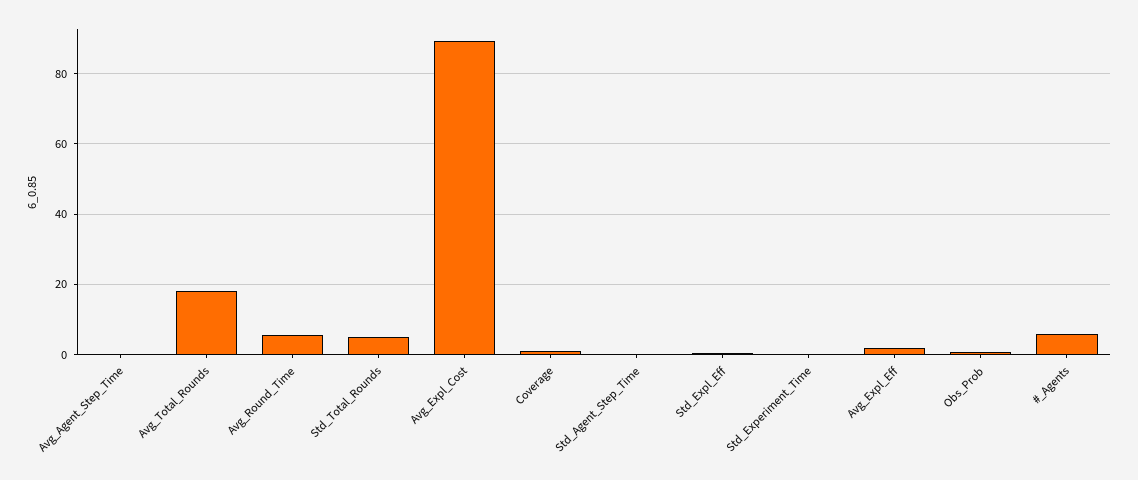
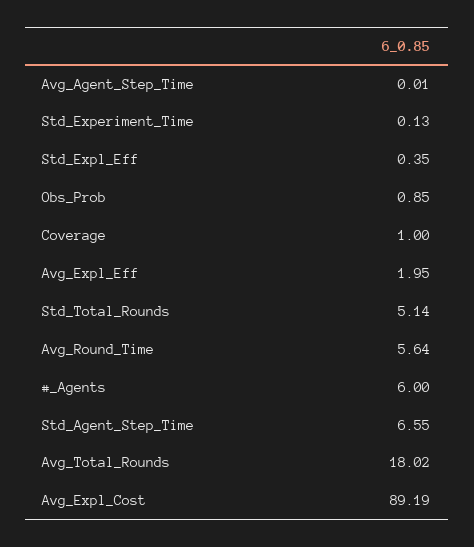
Std_Agent_Step_Time: 0 -> 6.55

